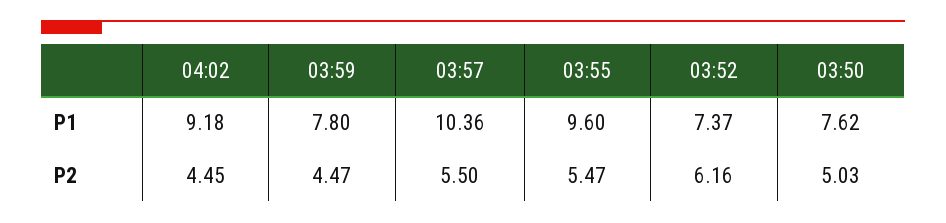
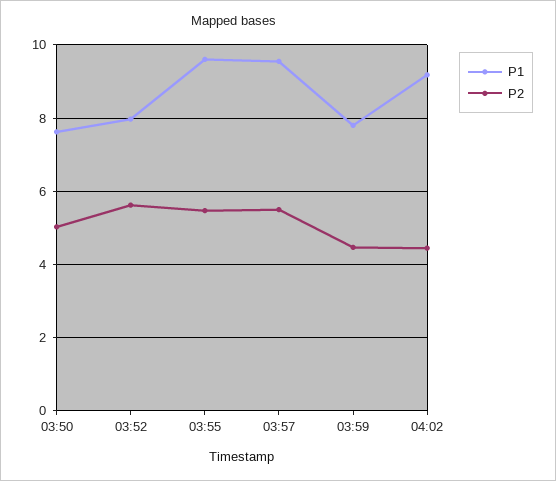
P1, 03:57: 10.36 -> 9.6
P1, 03:52: 7.37 -> 8
P2, 03:52: 6.16 -> 5.6

